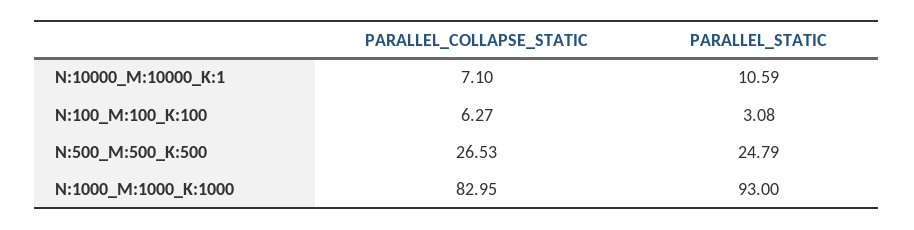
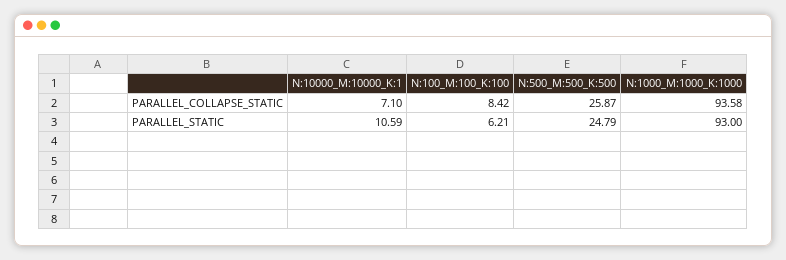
PARALLEL_COLLAPSE_STATIC, N:100_M:100_K:100: 6.27 -> 8.42
PARALLEL_STATIC, N:100_M:100_K:100: 3.08 -> 6.21
PARALLEL_COLLAPSE_STATIC, N:500_M:500_K:500: 26.53 -> 25.87
PARALLEL_COLLAPSE_STATIC, N:1000_M:1000_K:1000: 82.95 -> 93.58

